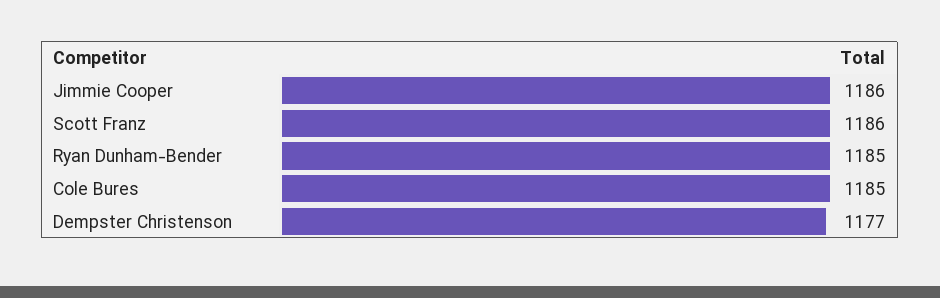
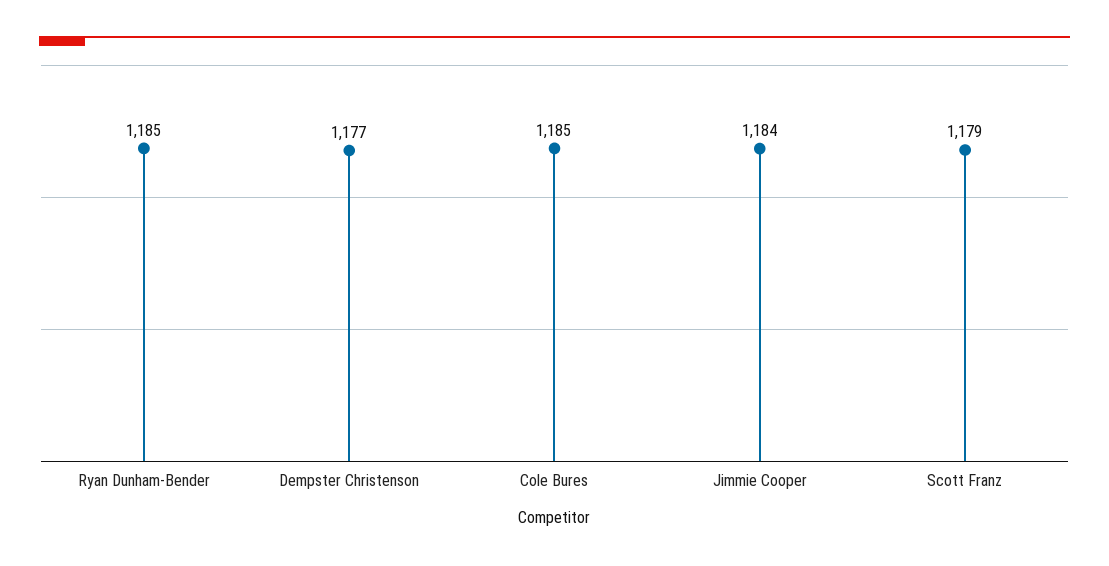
Jimmie Cooper: 1186 -> 1184
Scott Franz: 1186 -> 1179

